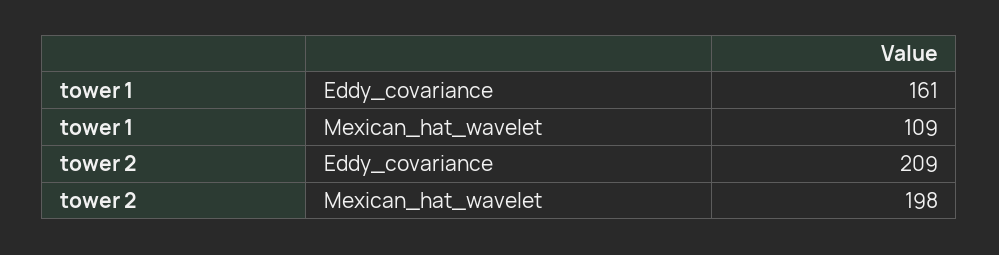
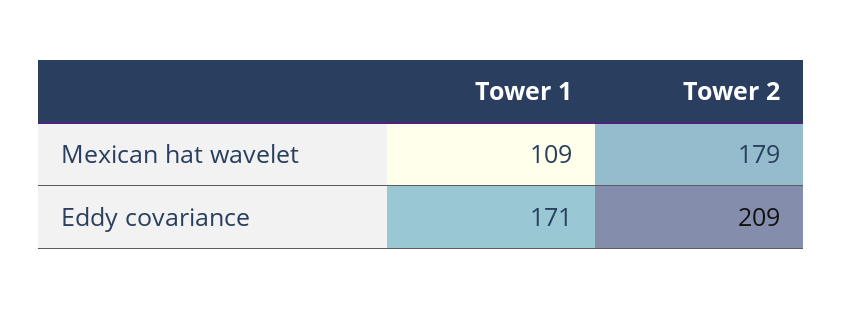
tower 1, Eddy_covariance: 161 -> 171
tower 2, Mexican_hat_wavelet: 198 -> 179

